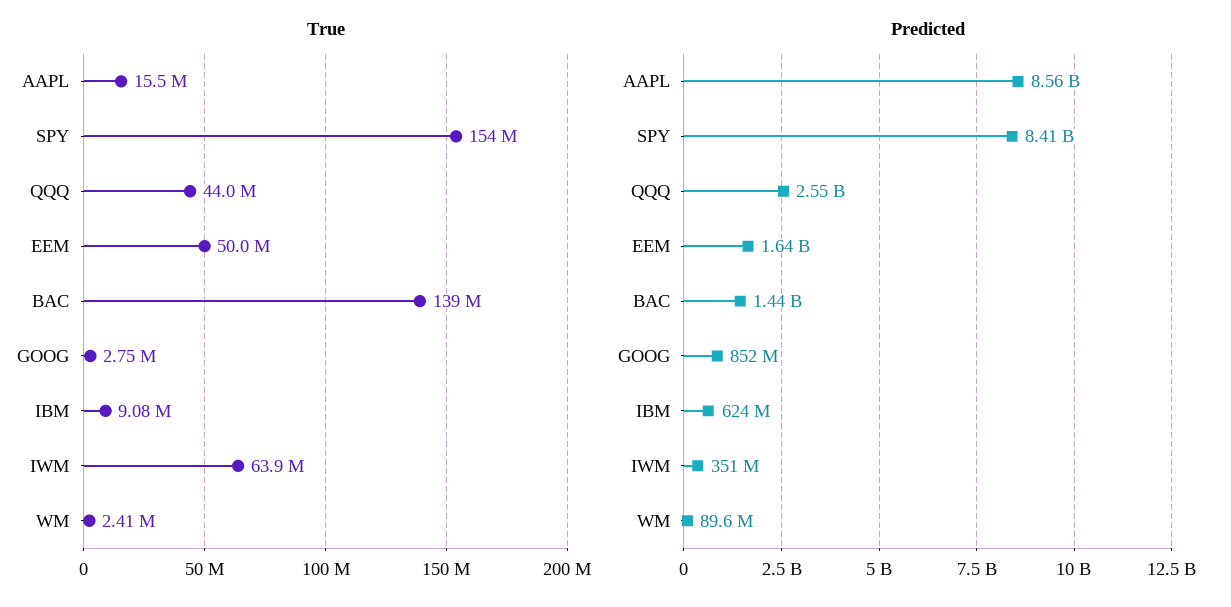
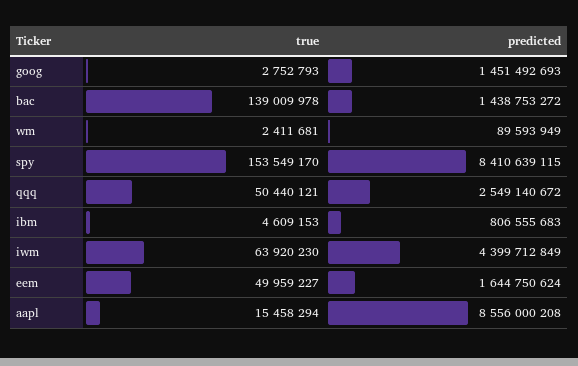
True, QQQ: 44000000 -> 50440121
True, IBM: 9080000 -> 4609153
Predicted, GOOG: 852000000 -> 1451492693
Predicted, IBM: 624000000 -> 806555683
Predicted, IWM: 351000000 -> 4399712849

